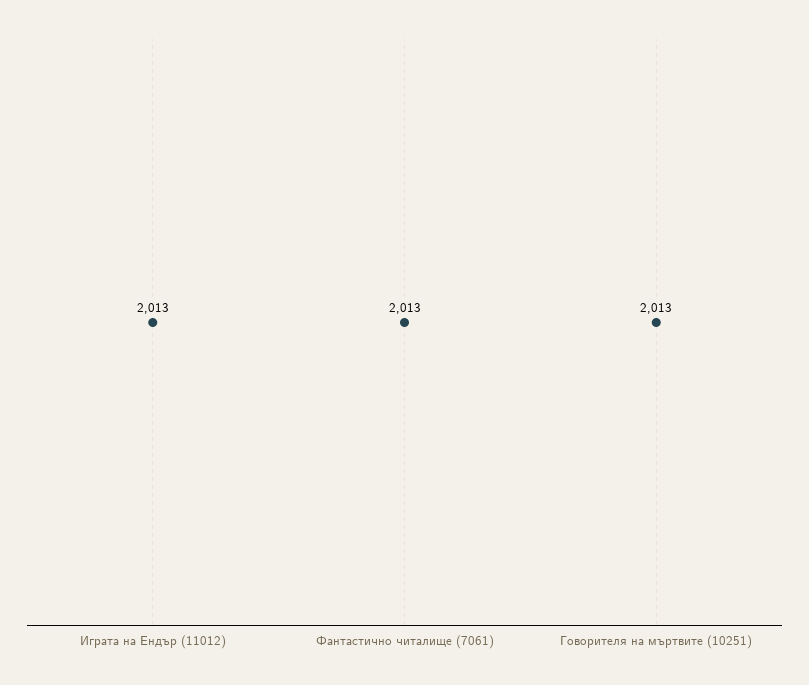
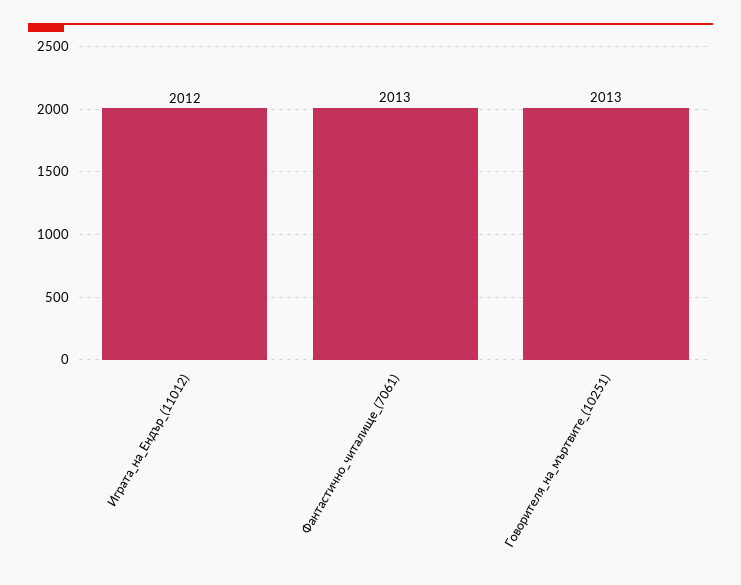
Играта на Ендър (11012): 2013 -> 2012

